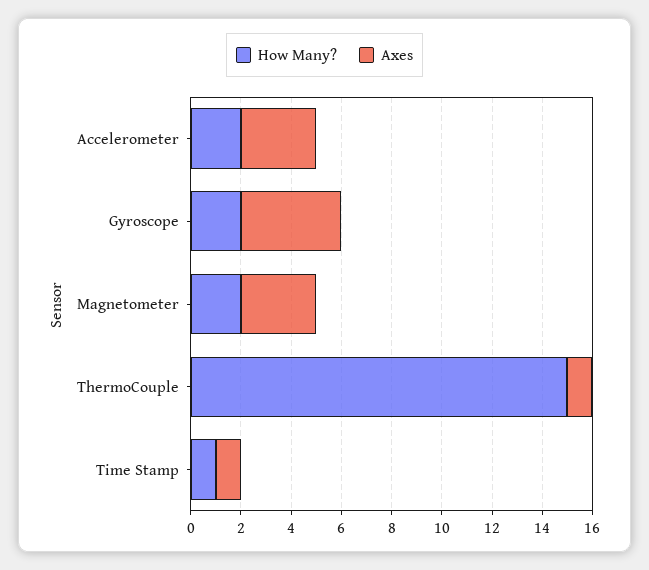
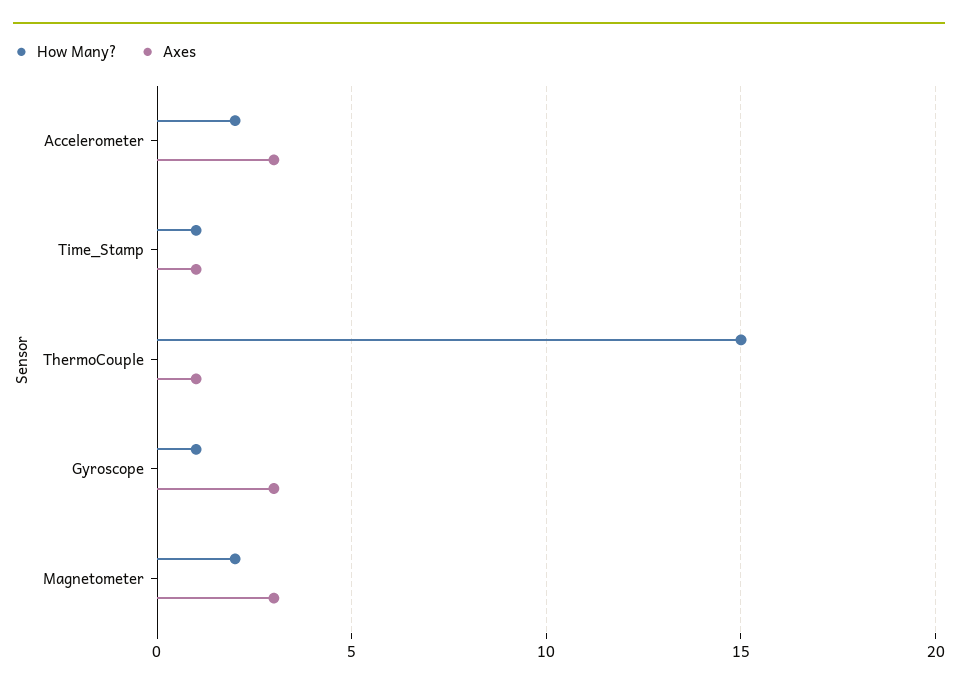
How Many?, Gyroscope: 2 -> 1
Axes, Gyroscope: 4 -> 3

